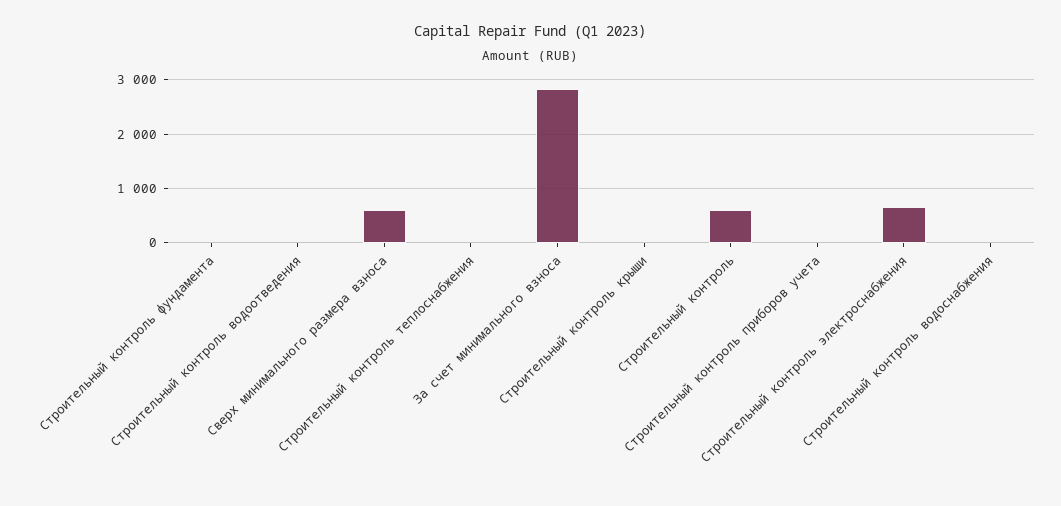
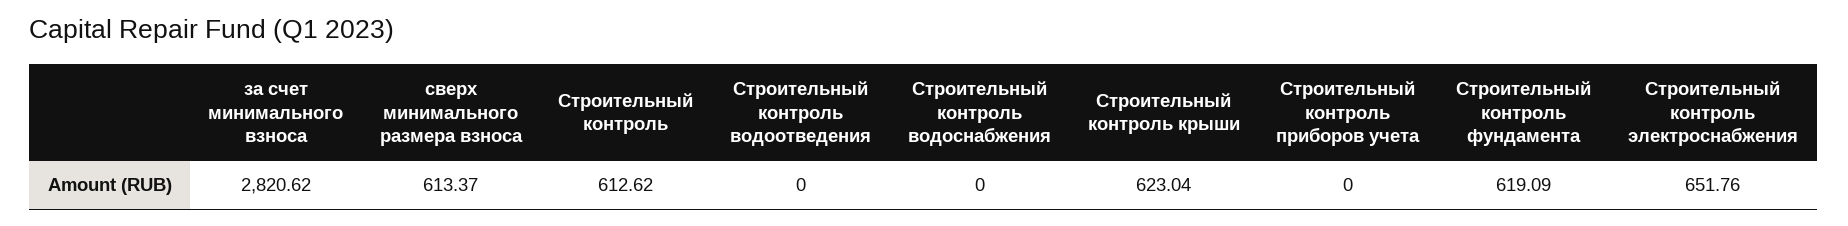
Строительный контроль фундамента: 0 -> 619.09
Строительный контроль теплоснабжения: 0 -> none
Строительный контроль крыши: 0 -> 623.04

